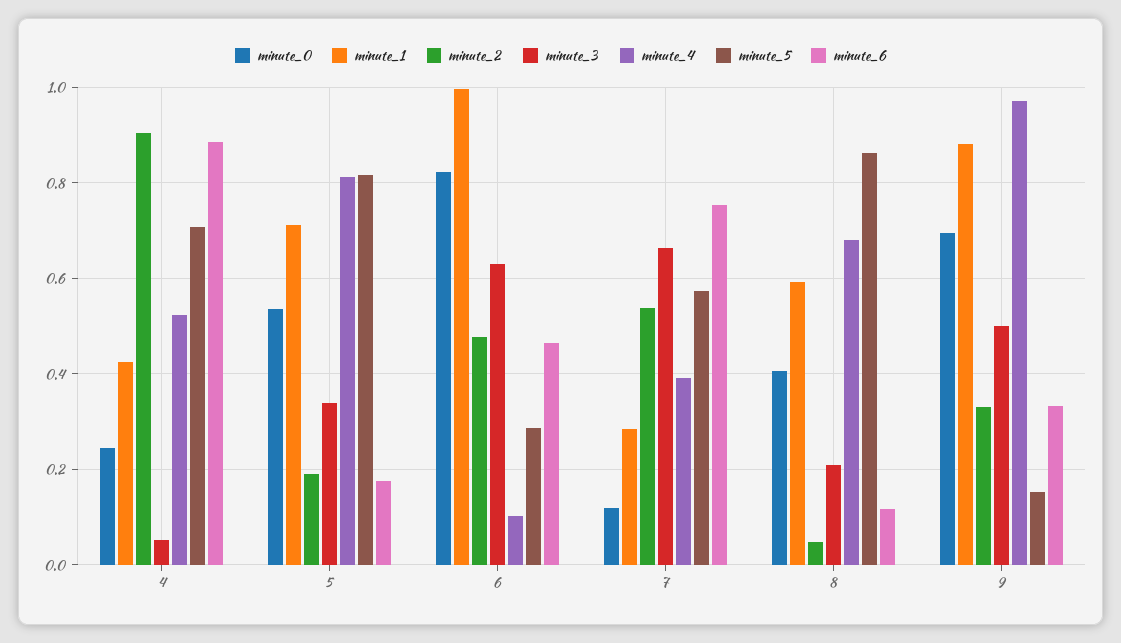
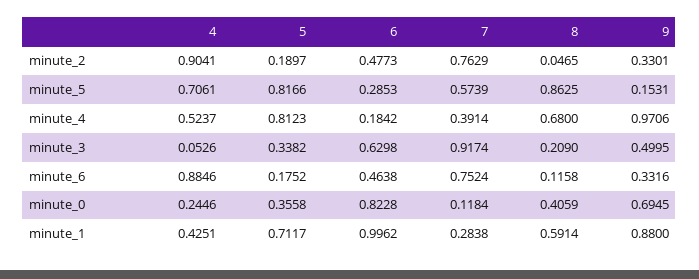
minute_0, 5: 0.54 -> 0.3558
minute_4, 6: 0.1 -> 0.1842
minute_2, 7: 0.54 -> 0.7629
minute_3, 7: 0.66 -> 0.9174

